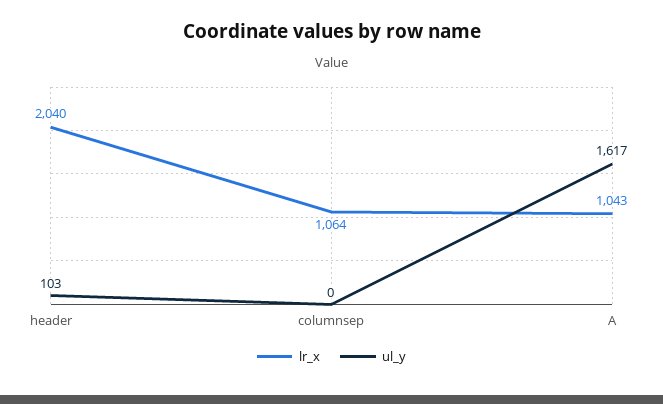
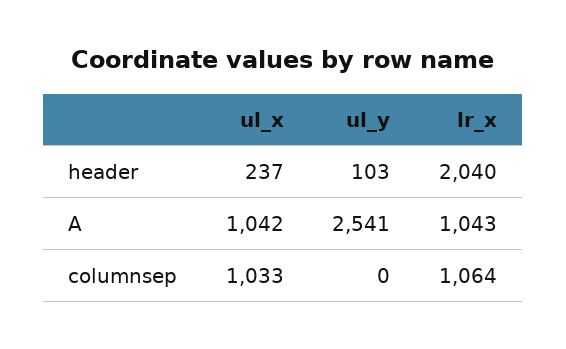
ul_y, A: 1617 -> 2541
ul_x, header: none -> 237
ul_x, A: none -> 1042
ul_x, columnsep: none -> 1033

